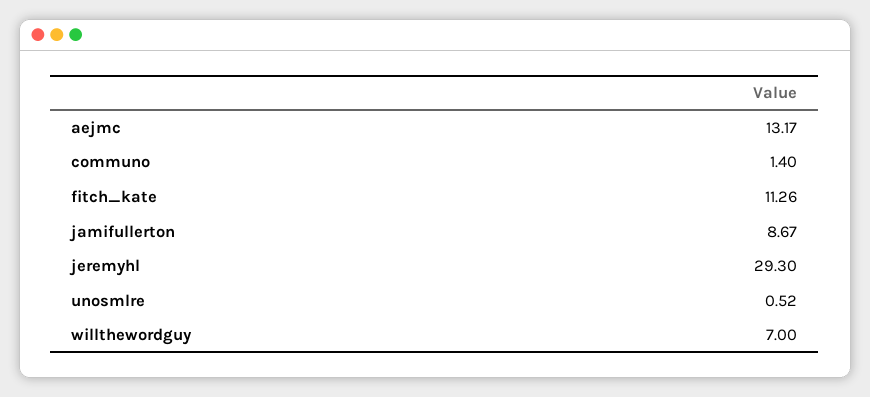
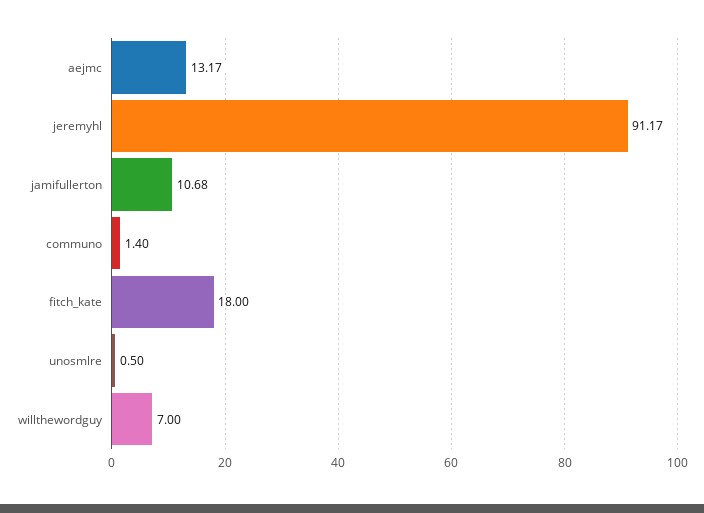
fitch_kate: 11.26 -> 18
jamifullerton: 8.67 -> 10.68
jeremyhl: 29.3 -> 91.17
unosmlre: 0.52 -> 0.5

